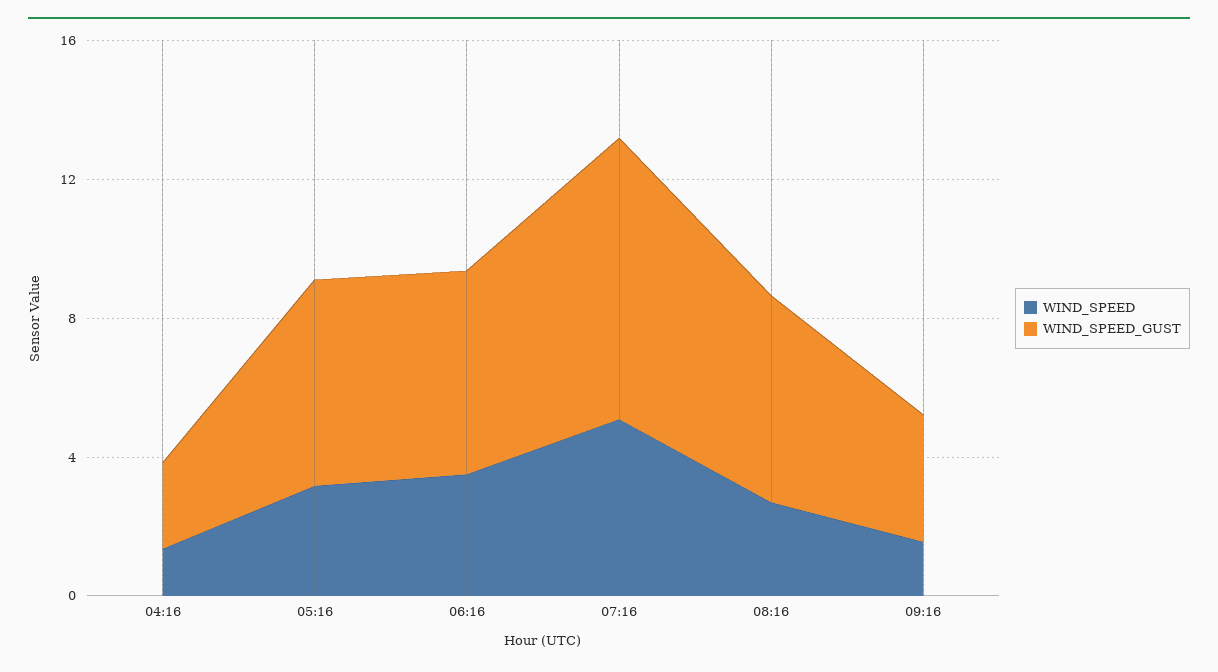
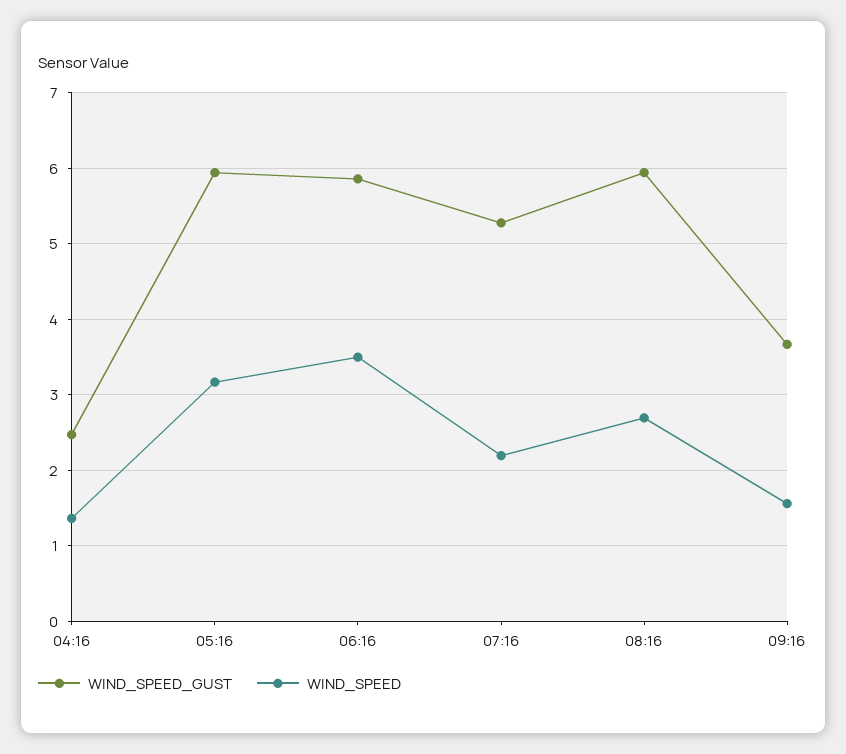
WIND_SPEED, 07:16: 5 -> 2.2
WIND_SPEED_GUST, 07:16: 8 -> 5.3

